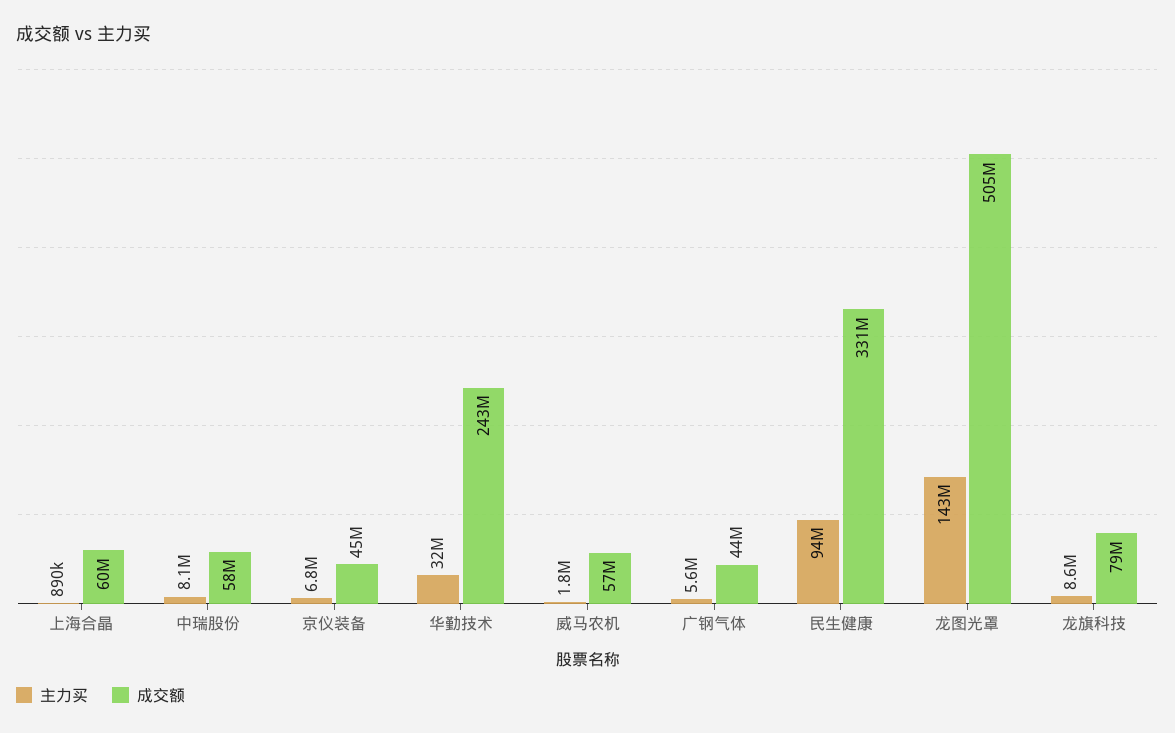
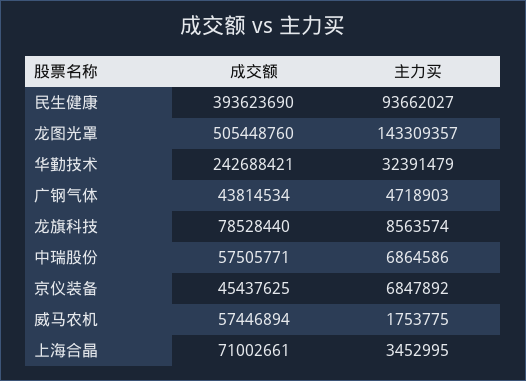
主力买, 上海合晶: 890000 -> 3452995
成交额, 上海合晶: 60000000 -> 71002661
主力买, 中瑞股份: 8100000 -> 6864586
主力买, 广钢气体: 5600000 -> 4718903
成交额, 民生健康: 331000000 -> 393623690

